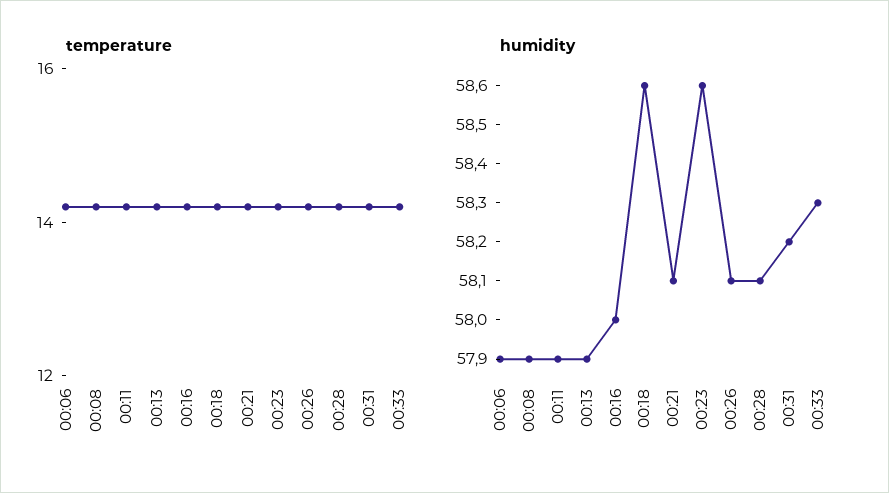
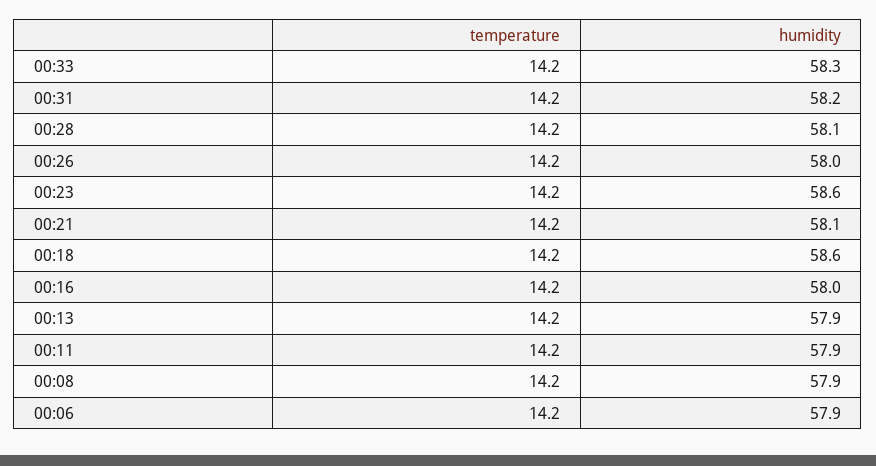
humidity, 00:26: 58.1 -> 58

